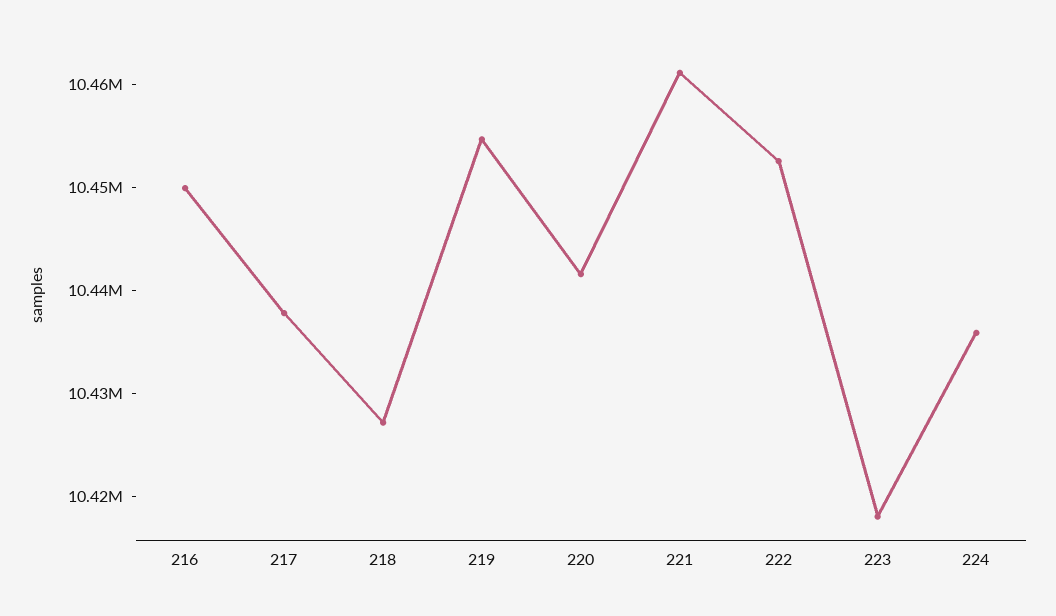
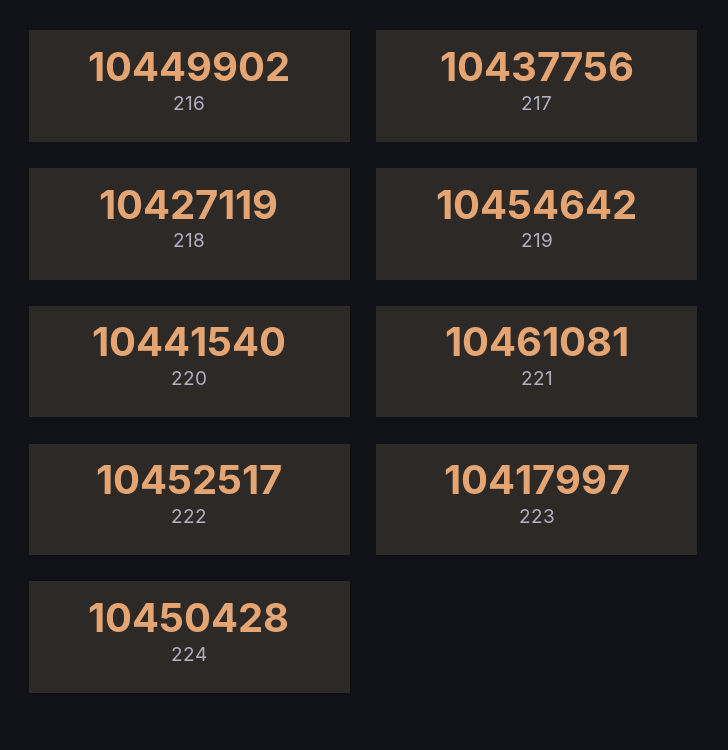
224: 10436000 -> 10450428

